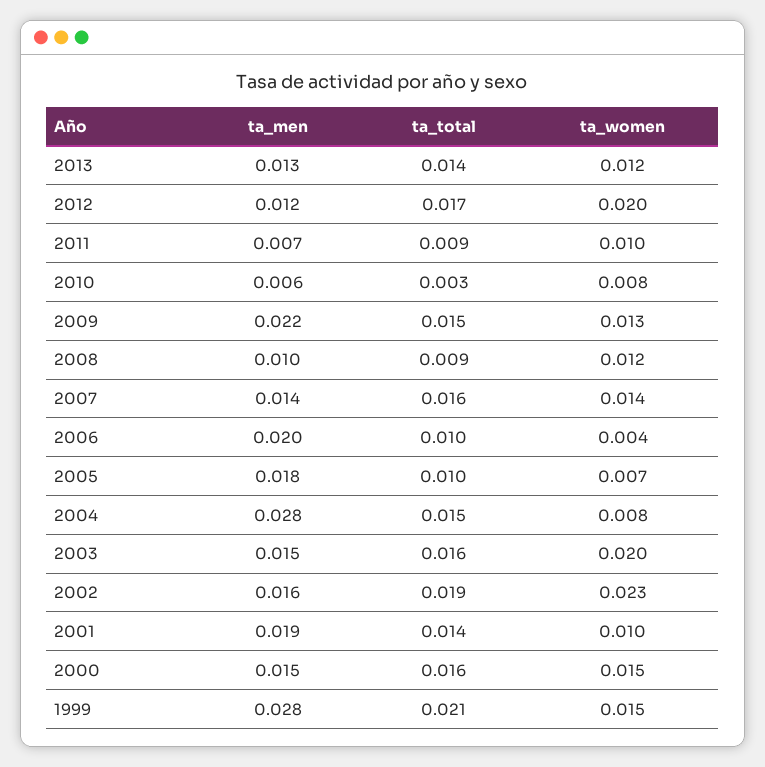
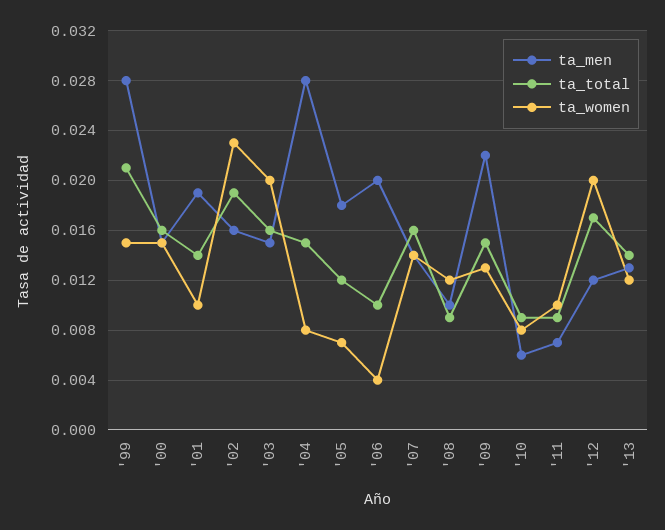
ta_total, 2010: 0.003 -> 0.009
ta_total, 2005: 0.01 -> 0.012

